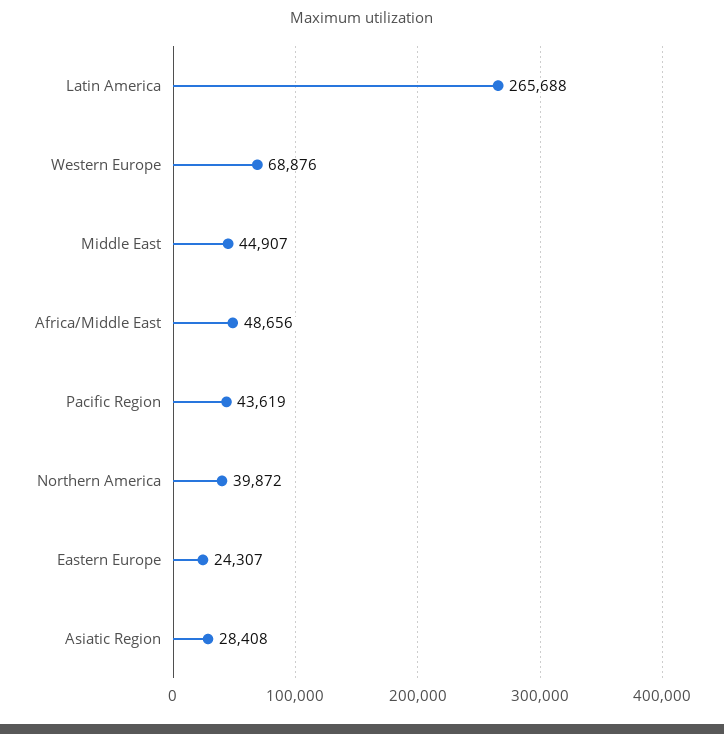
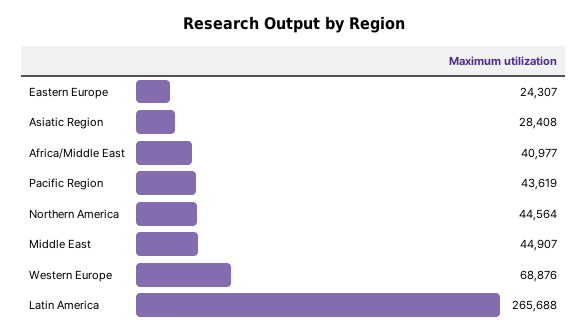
Africa/Middle East: 48656 -> 40977
Northern America: 39872 -> 44564

